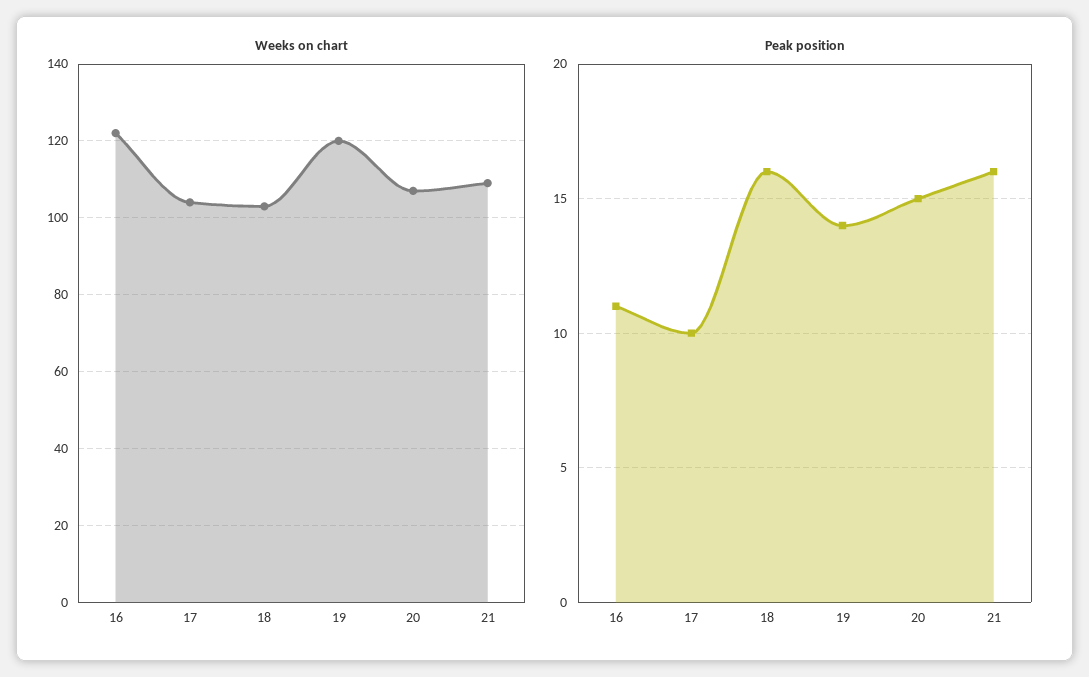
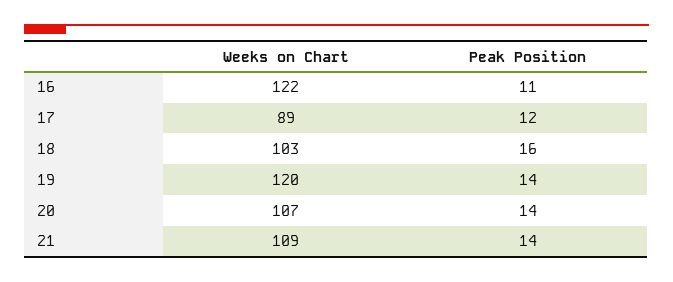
Weeks on chart, 17: 105 -> 89
Peak position, 17: 10 -> 12
Peak position, 20: 15 -> 14
Peak position, 21: 16 -> 14

